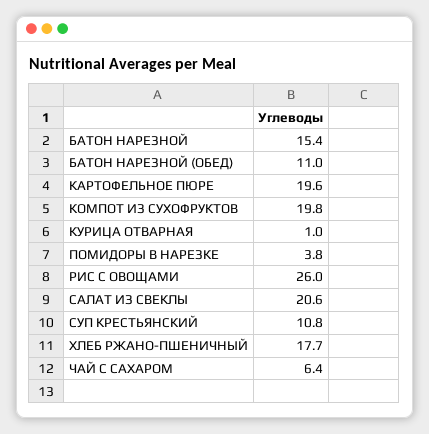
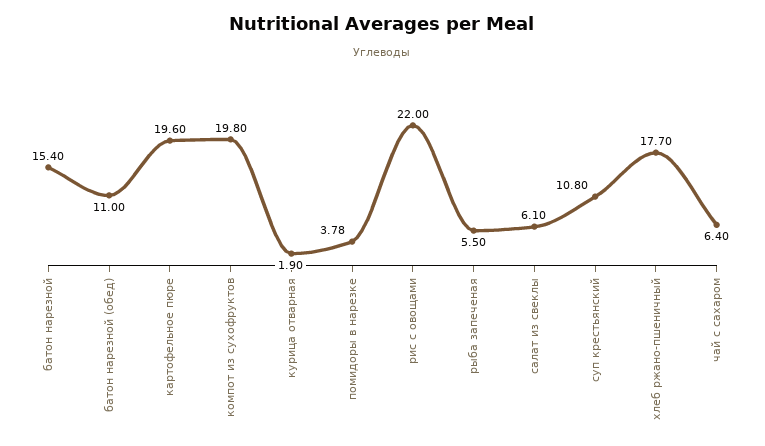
КУРИЦА ОТВАРНАЯ: 1 -> 1.9
РИС С ОВОЩАМИ: 26 -> 22
САЛАТ ИЗ СВЕКЛЫ: 20.6 -> 6.1
рыба запеченая: none -> 5.5

